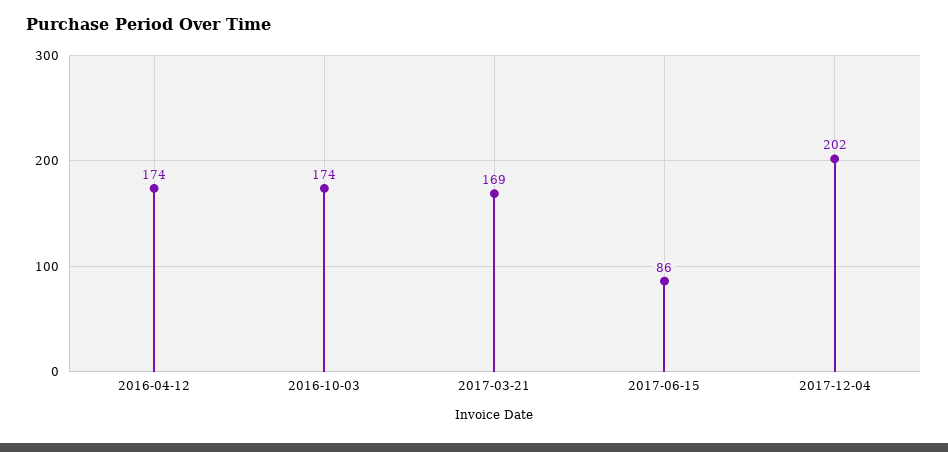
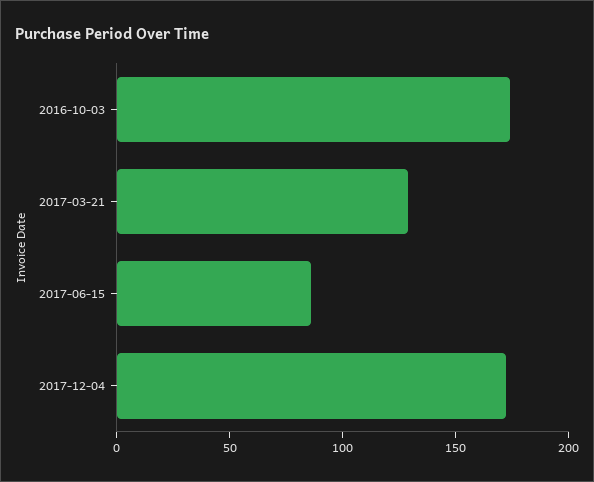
2016-04-12: 174 -> none
2017-03-21: 169 -> 130
2017-12-04: 202 -> 170

